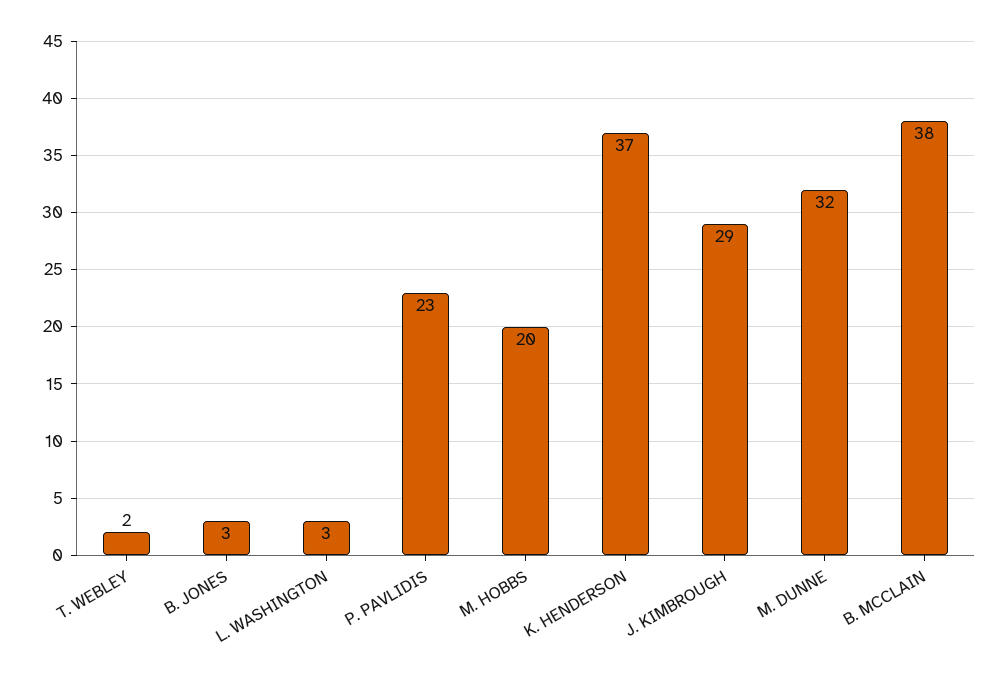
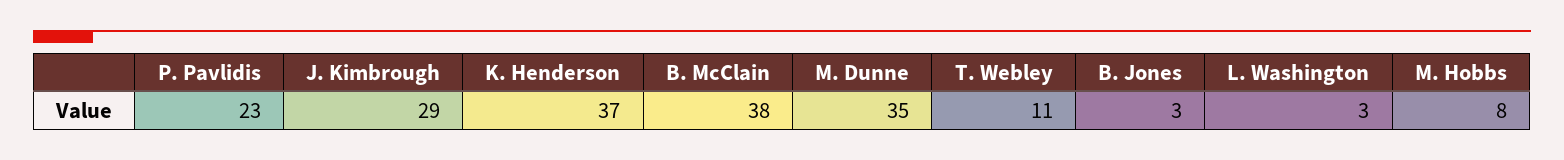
T. WEBLEY: 2 -> 11
M. HOBBS: 20 -> 8
M. DUNNE: 32 -> 35

